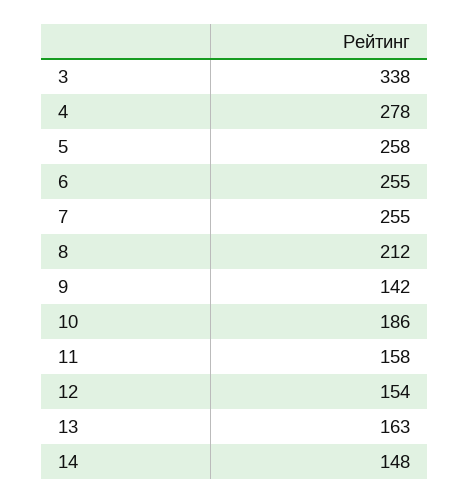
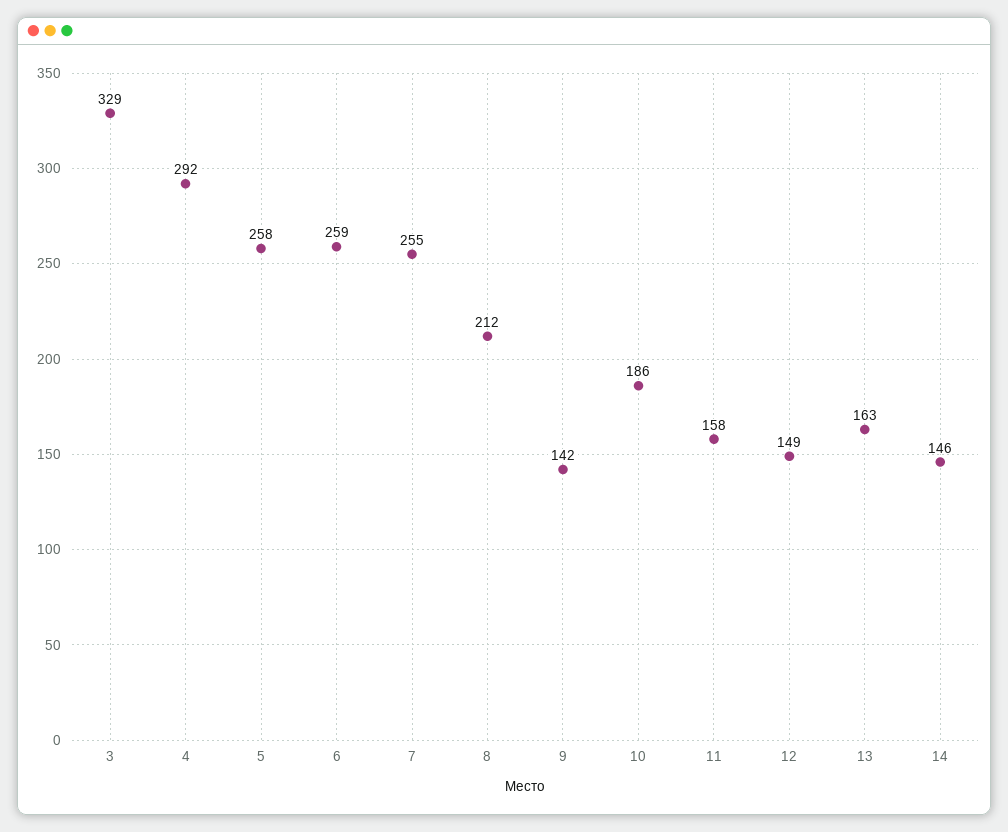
3: 338 -> 329
4: 278 -> 292
6: 255 -> 259
12: 154 -> 149
14: 148 -> 146

